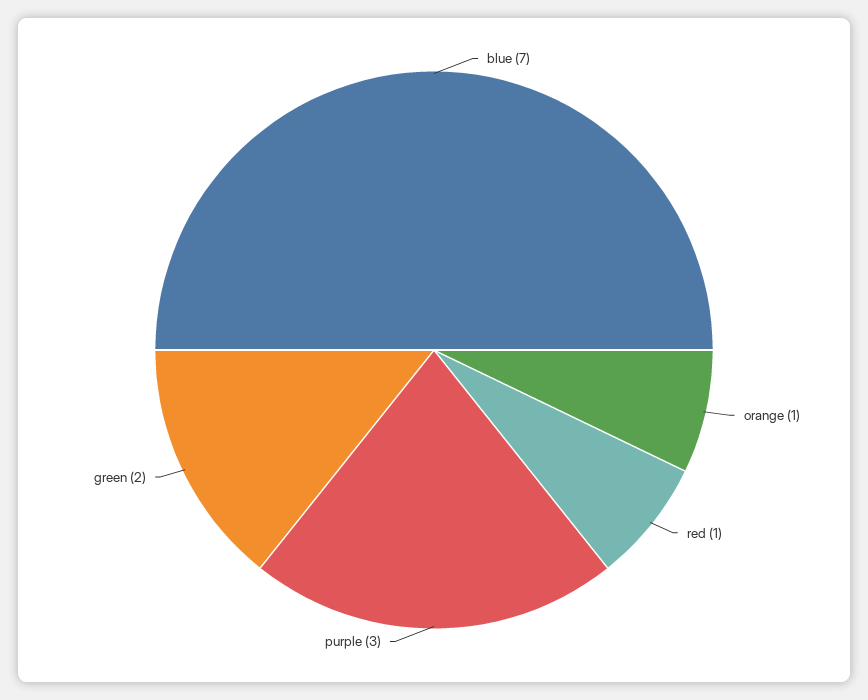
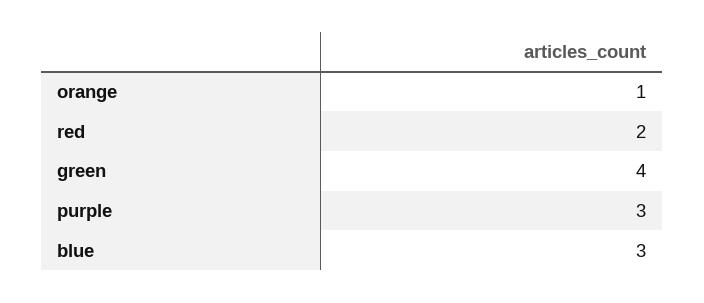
blue: 7 -> 3
red: 1 -> 2
green: 2 -> 4

